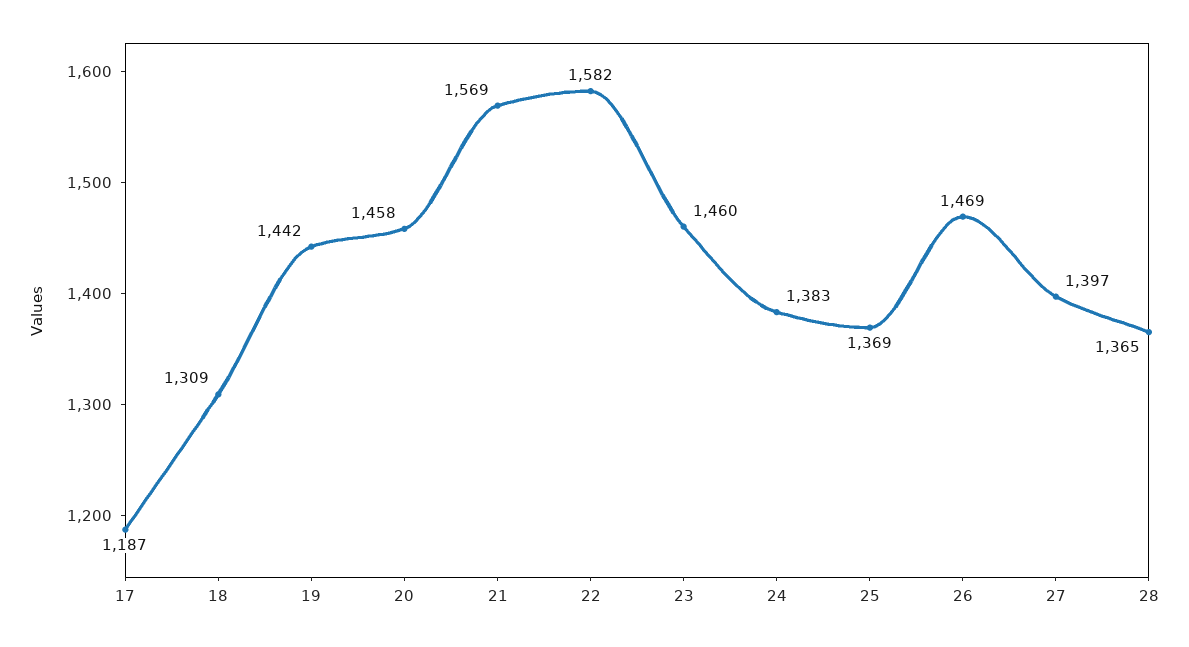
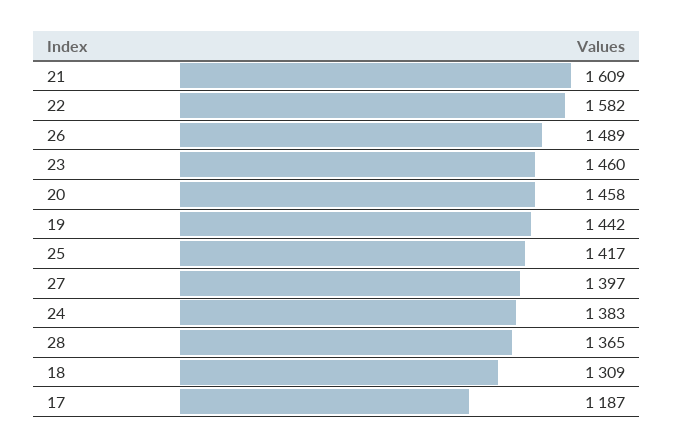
21: 1569 -> 1609
25: 1369 -> 1417
26: 1469 -> 1489

